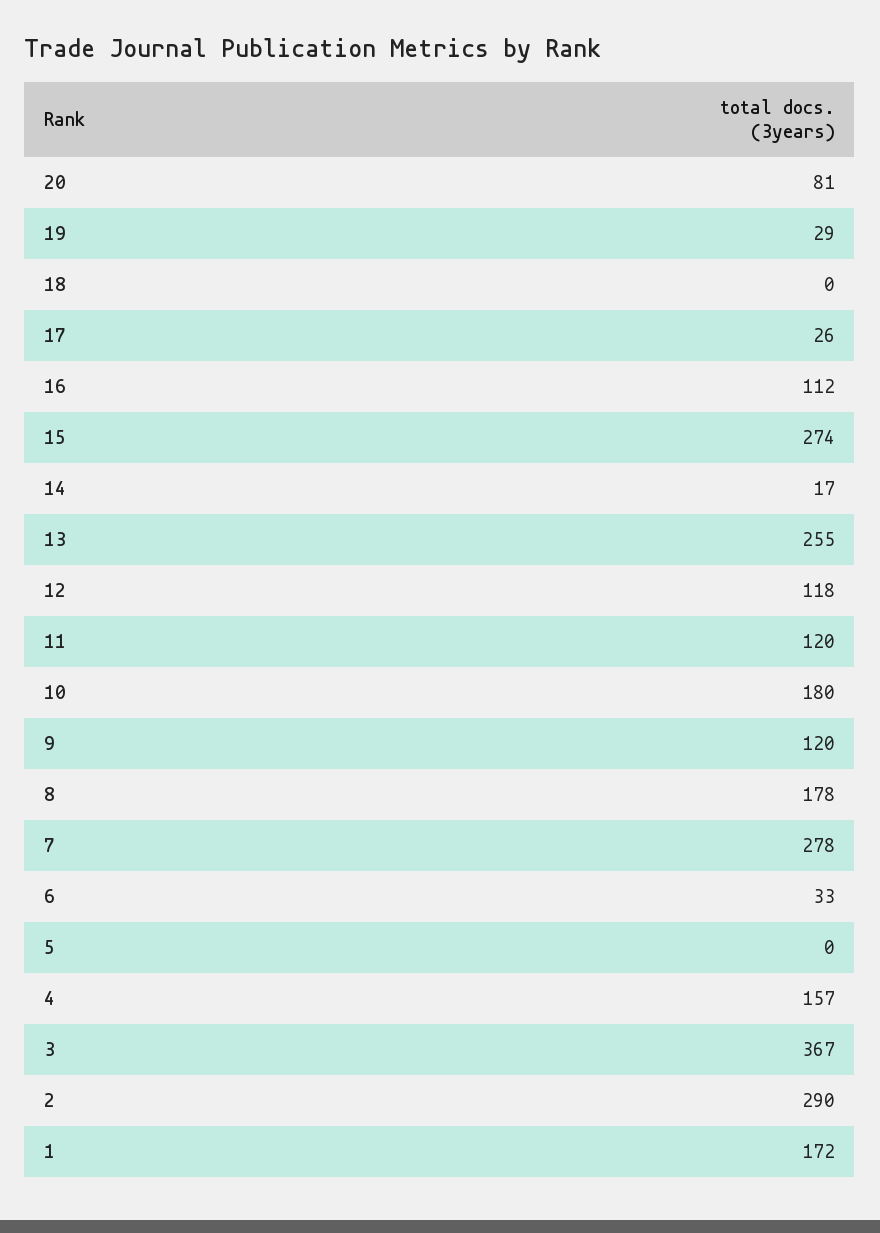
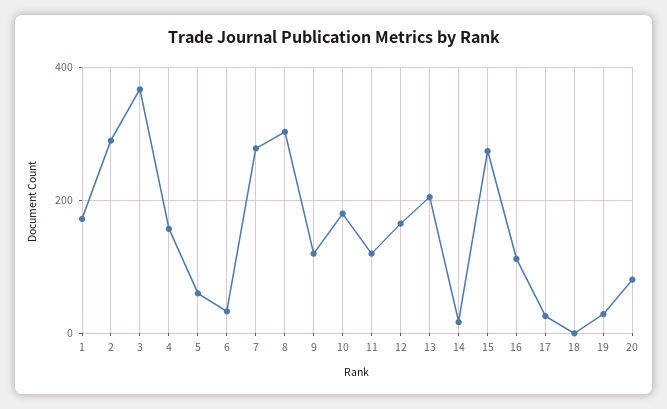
13: 255 -> 200
12: 118 -> 160
8: 178 -> 300
5: 0 -> 60

